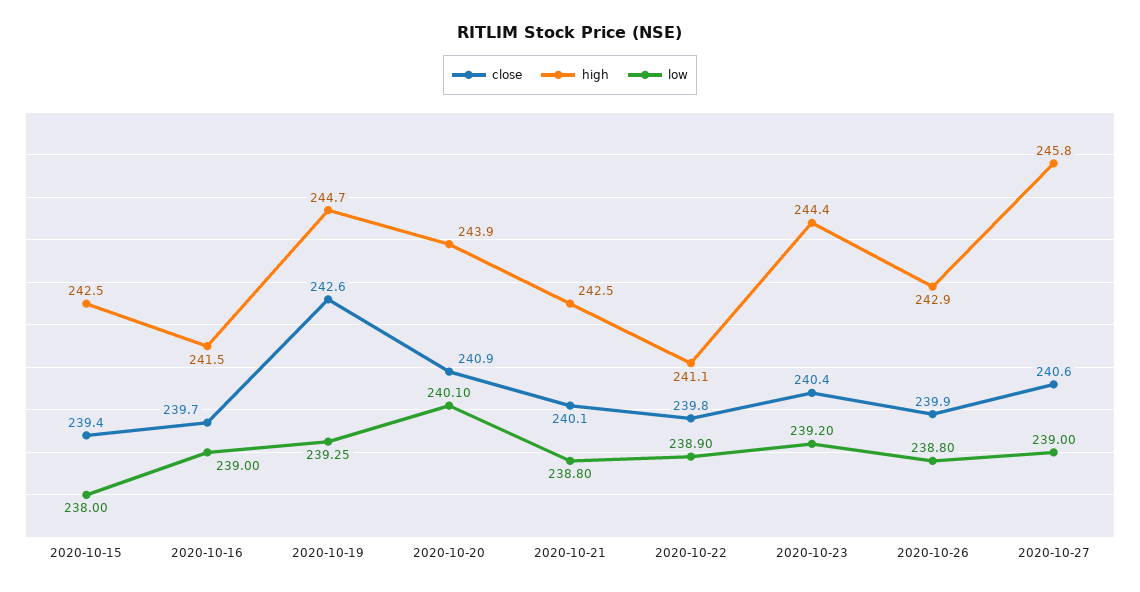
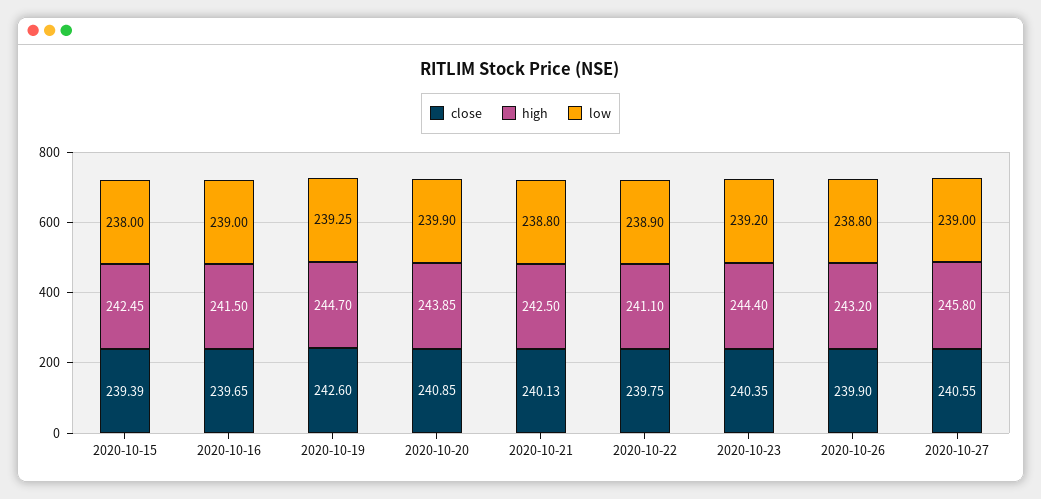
low, 2020-10-20: 240.1 -> 239.9
high, 2020-10-26: 242.9 -> 243.2

